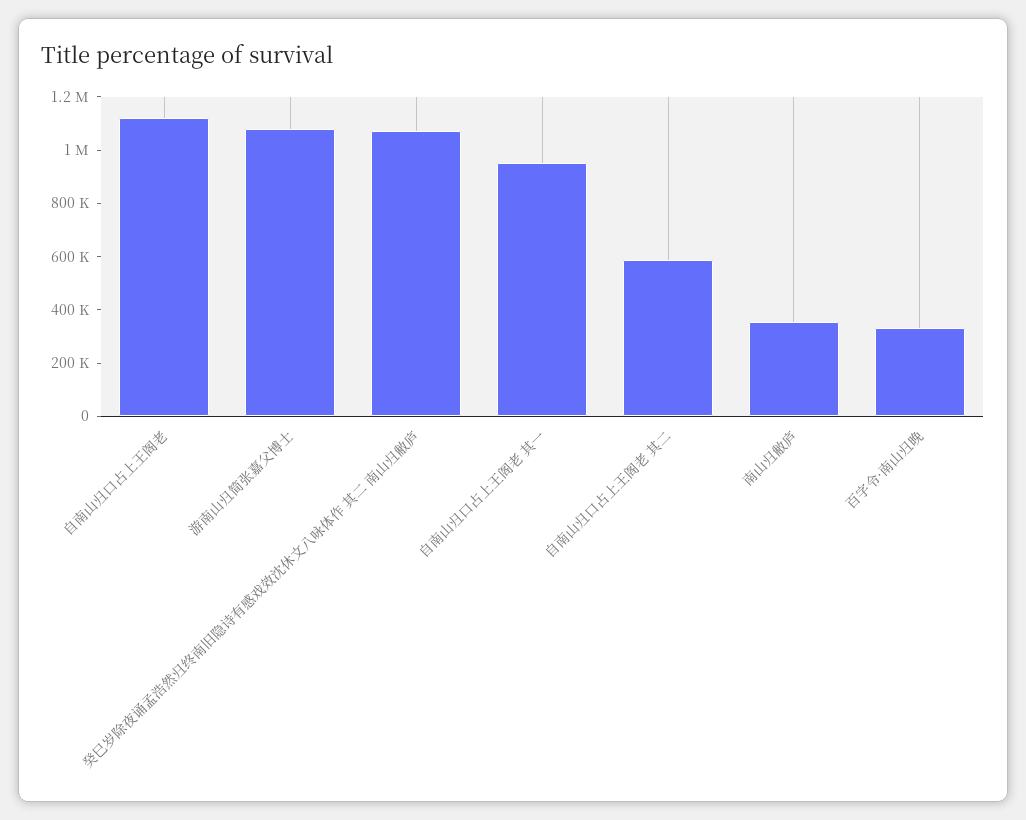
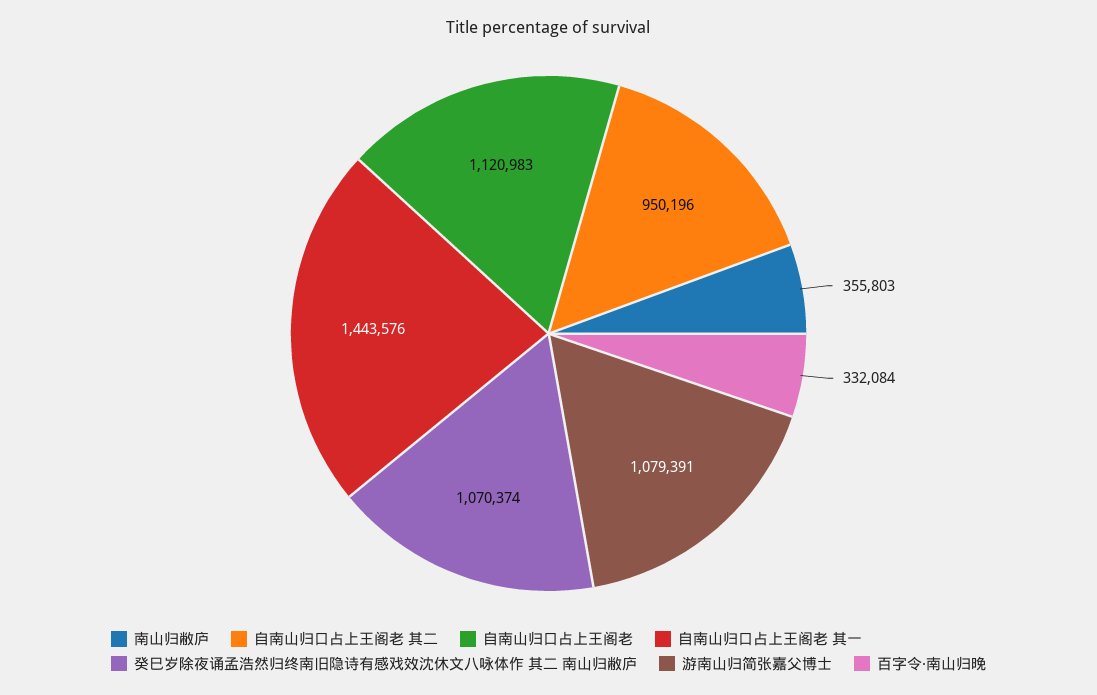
自南山归口占上王阁老 其一: 950000 -> 1443576
自南山归口占上王阁老 其二: 600000 -> 950196

